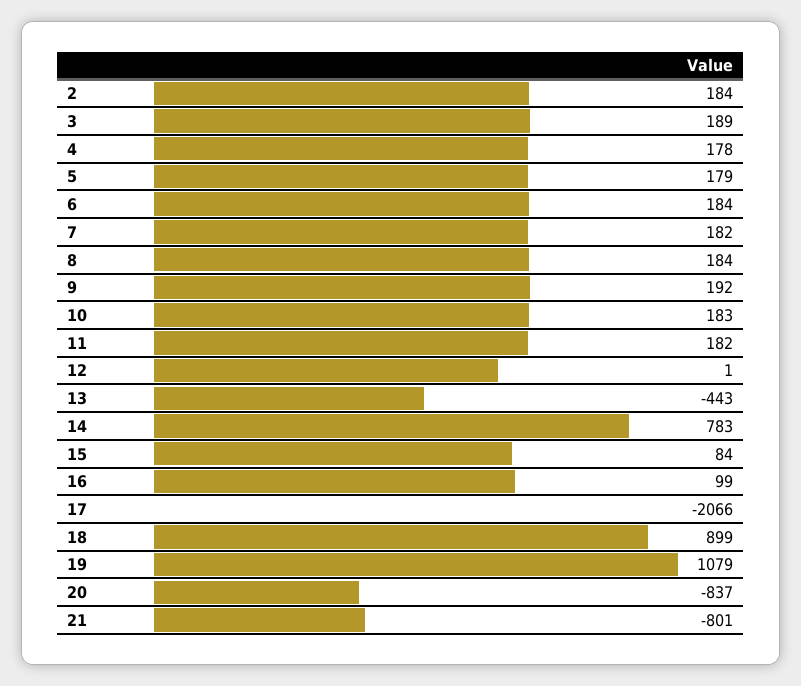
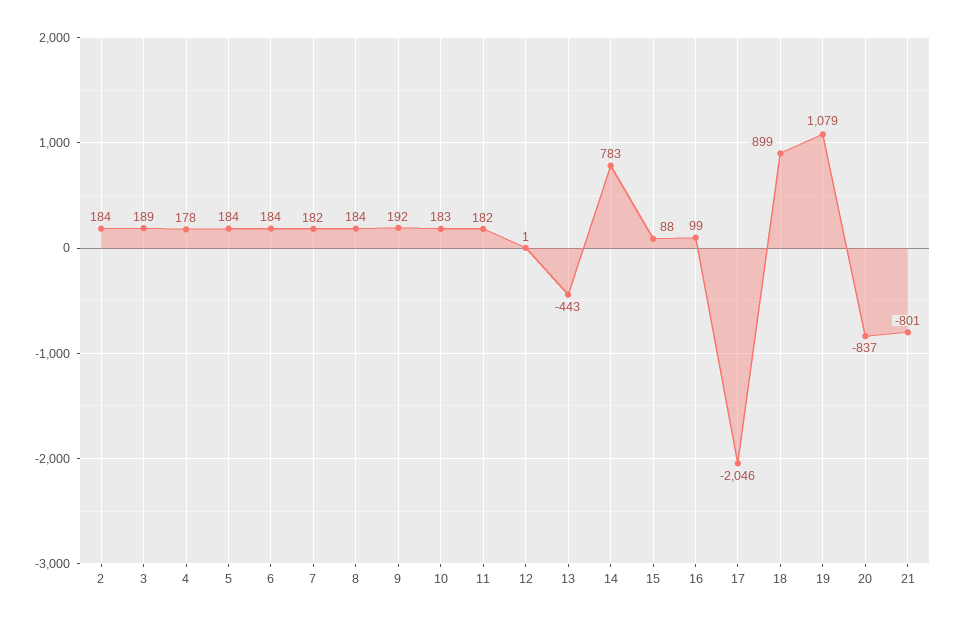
5: 179 -> 184
15: 84 -> 88
17: -2066 -> -2046

